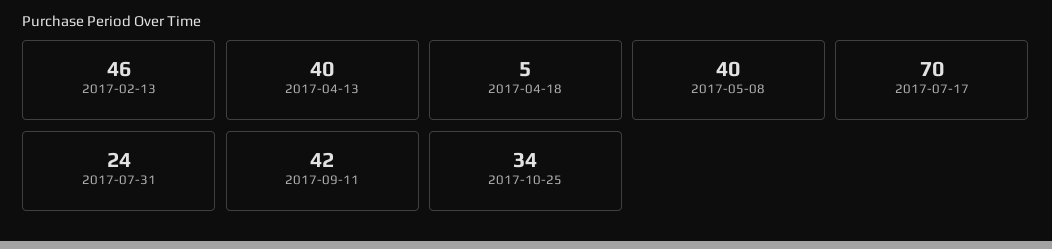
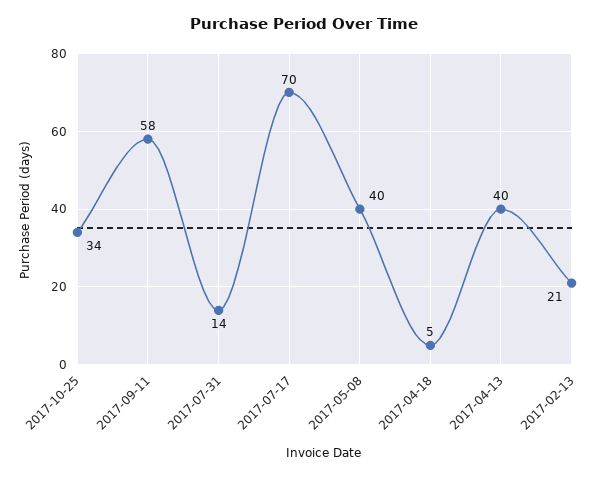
2017-02-13: 46 -> 21
2017-07-31: 24 -> 14
2017-09-11: 42 -> 58

